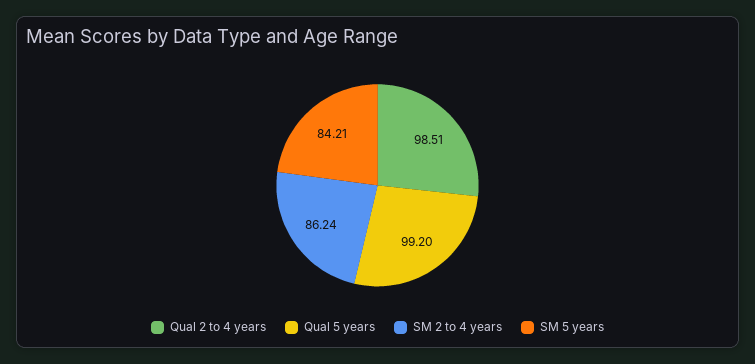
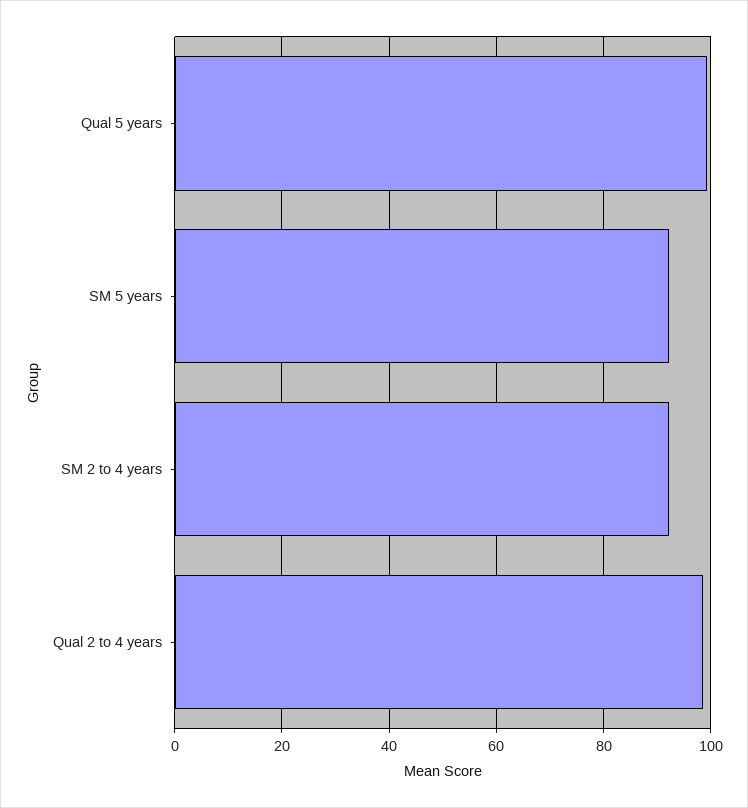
SM 2 to 4 years: 86.24 -> 92
SM 5 years: 84.21 -> 92

